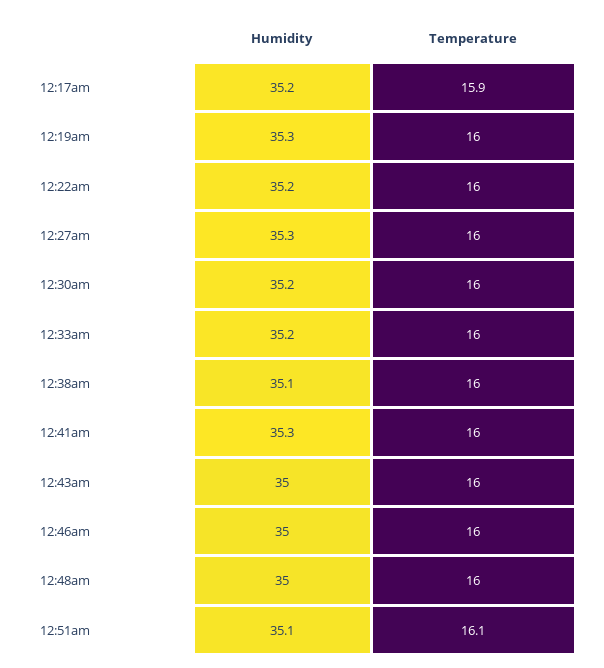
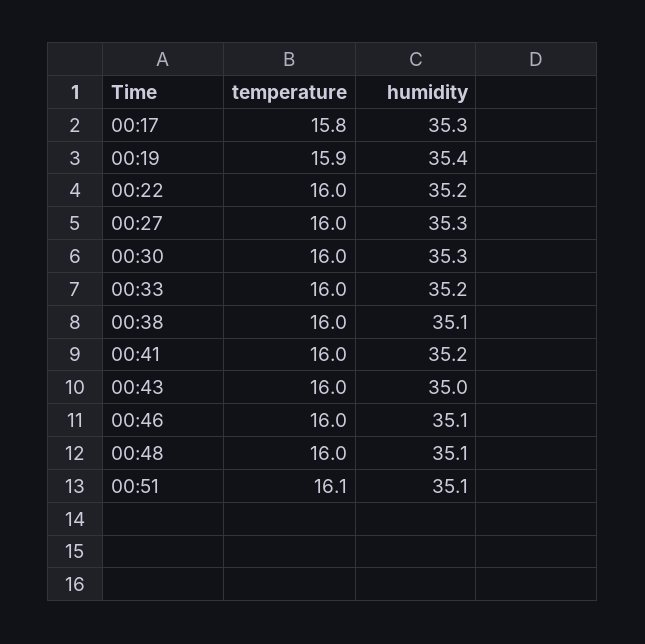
Humidity, 12:17am: 35.2 -> 35.3
Temperature, 12:17am: 15.9 -> 15.8
Humidity, 12:19am: 35.3 -> 35.4
Temperature, 12:19am: 16 -> 15.9
Humidity, 12:30am: 35.2 -> 35.3
Humidity, 12:41am: 35.3 -> 35.2
Humidity, 12:46am: 35 -> 35.1
Humidity, 12:48am: 35 -> 35.1

